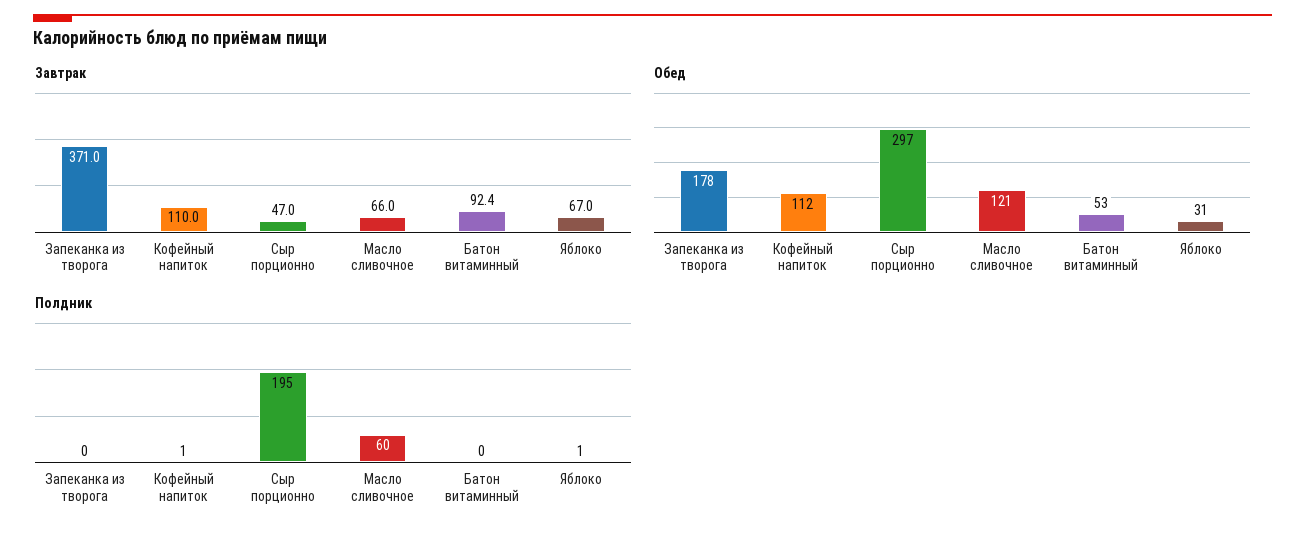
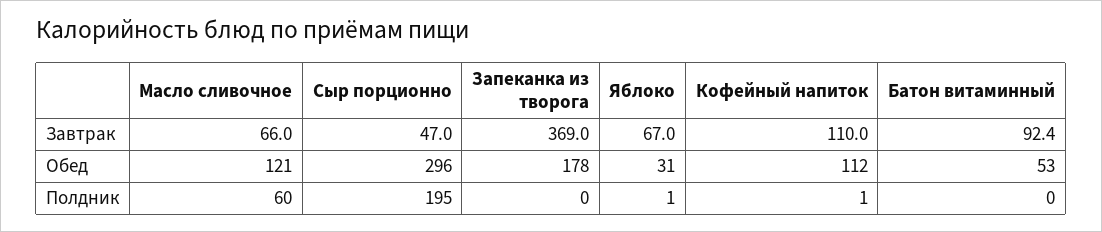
Завтрак, Запеканка из творога: 371 -> 369
Обед, Сыр порционно: 297 -> 296

